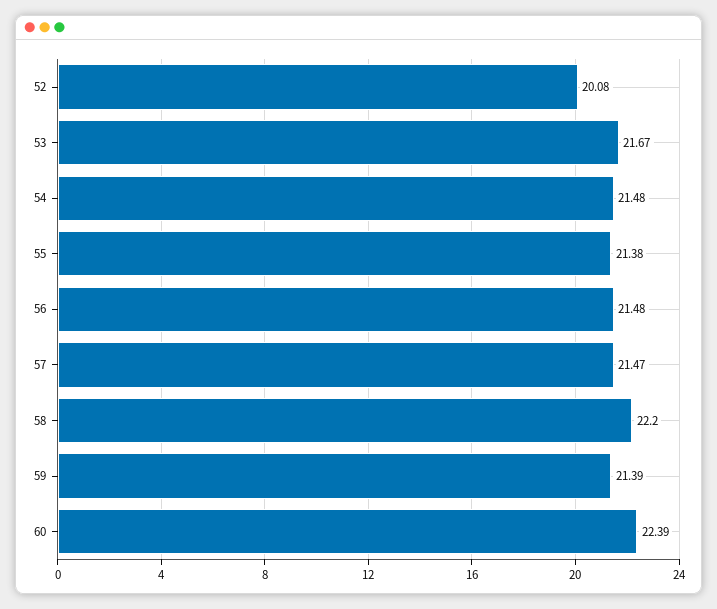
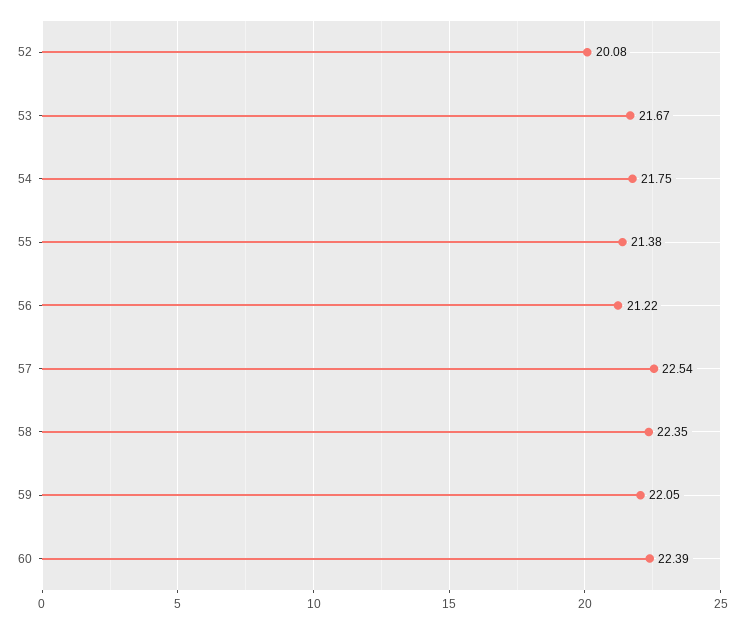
54: 21.48 -> 21.75
56: 21.48 -> 21.22
57: 21.47 -> 22.54
58: 22.2 -> 22.35
59: 21.39 -> 22.05

